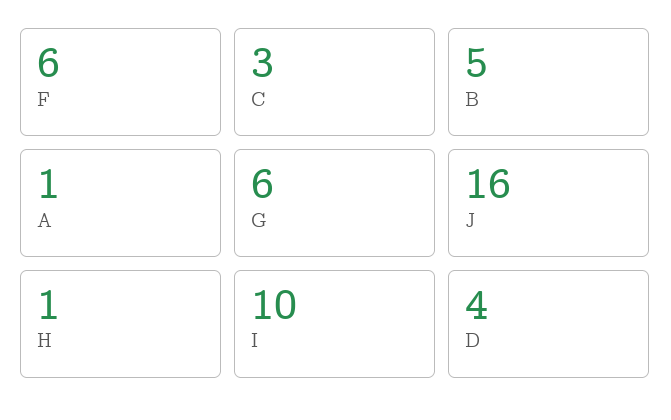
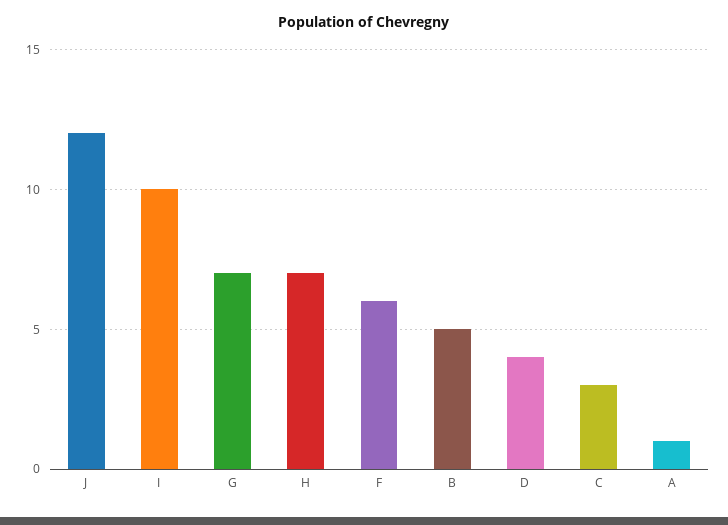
G: 6 -> 7
J: 16 -> 12
H: 1 -> 7

